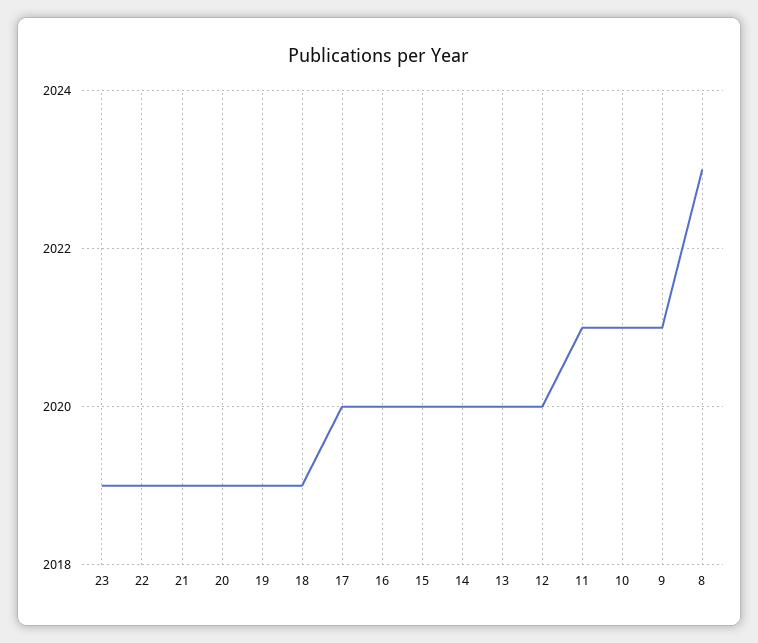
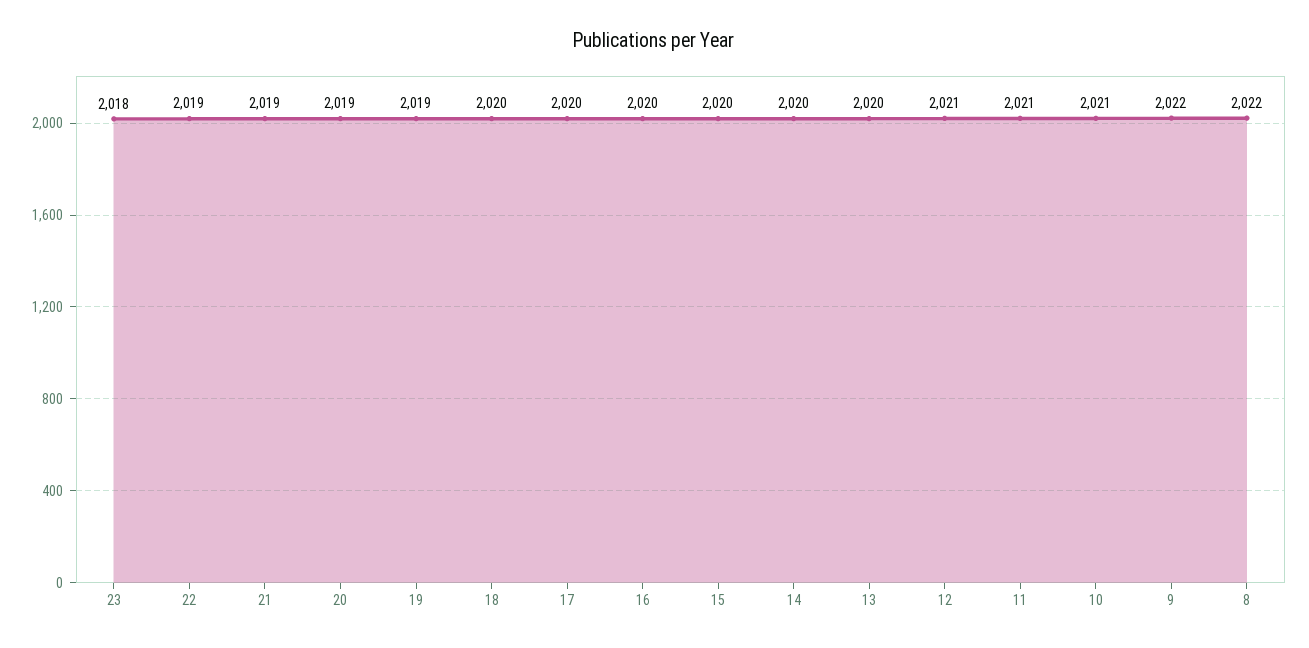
23: 2019 -> 2018
18: 2019 -> 2020
12: 2020 -> 2021
9: 2021 -> 2022
8: 2023 -> 2022

